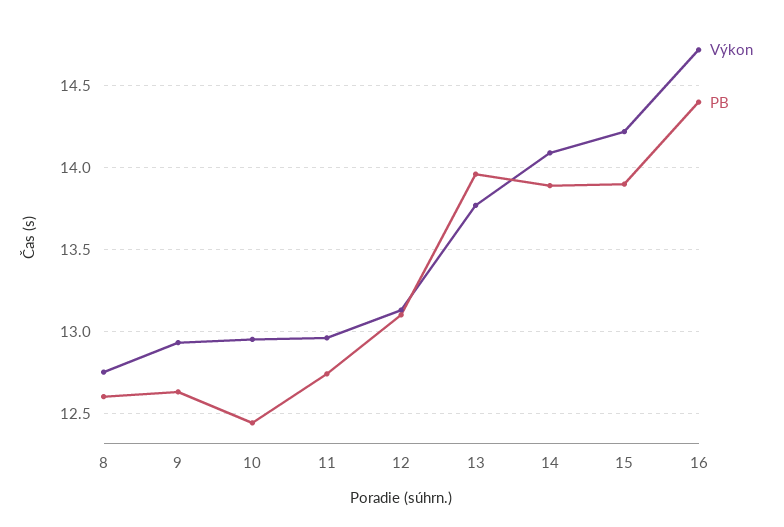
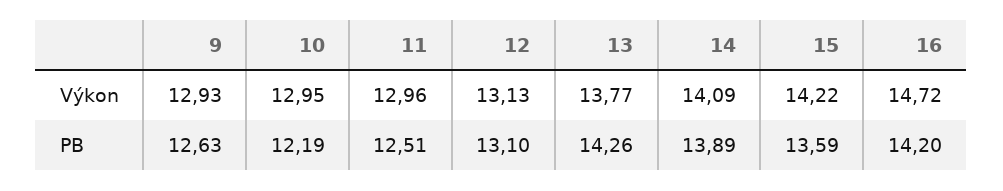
Výkon, 8: 12.75 -> none
PB, 8: 12.6 -> none
PB, 10: 12.45 -> 12.19
PB, 11: 12.75 -> 12.51
PB, 13: 13.95 -> 14.26
PB, 15: 13.9 -> 13.59
PB, 16: 14.4 -> 14.2

